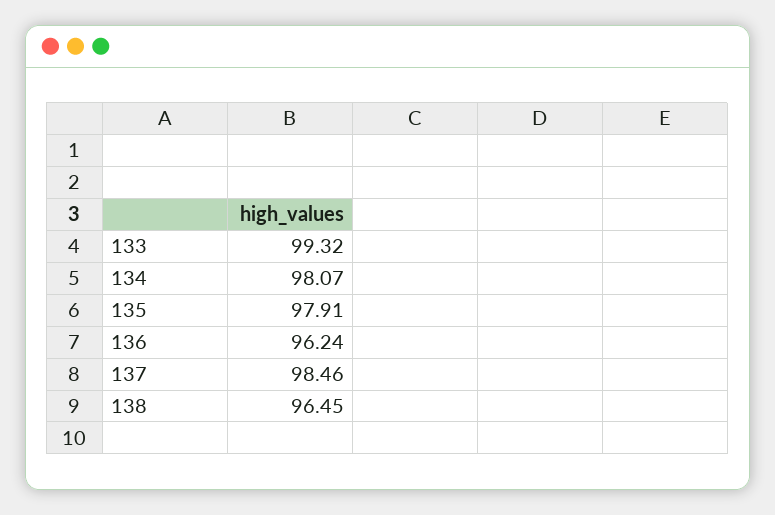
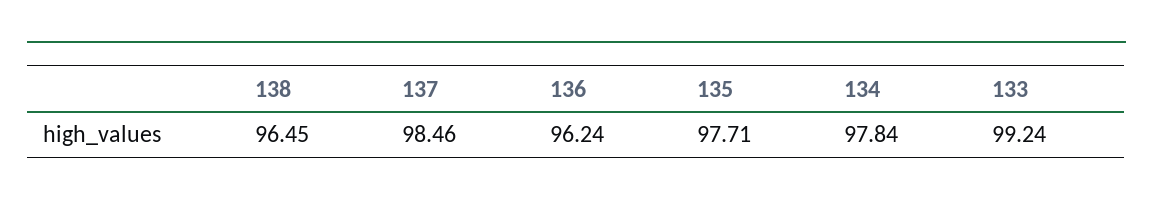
133: 99.32 -> 99.24
134: 98.07 -> 97.84
135: 97.91 -> 97.71

